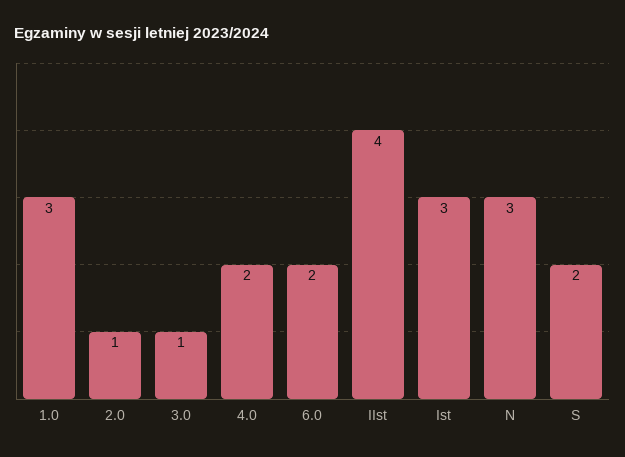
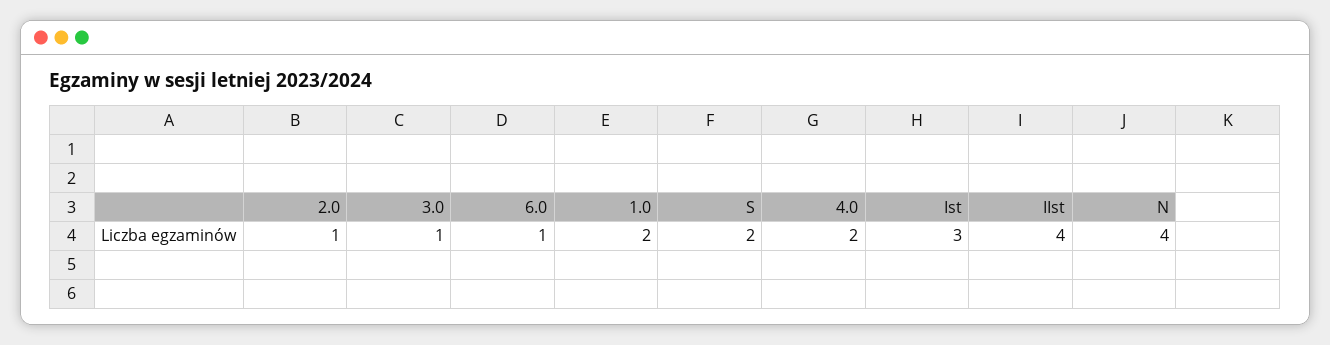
1.0: 3 -> 2
6.0: 2 -> 1
N: 3 -> 4

